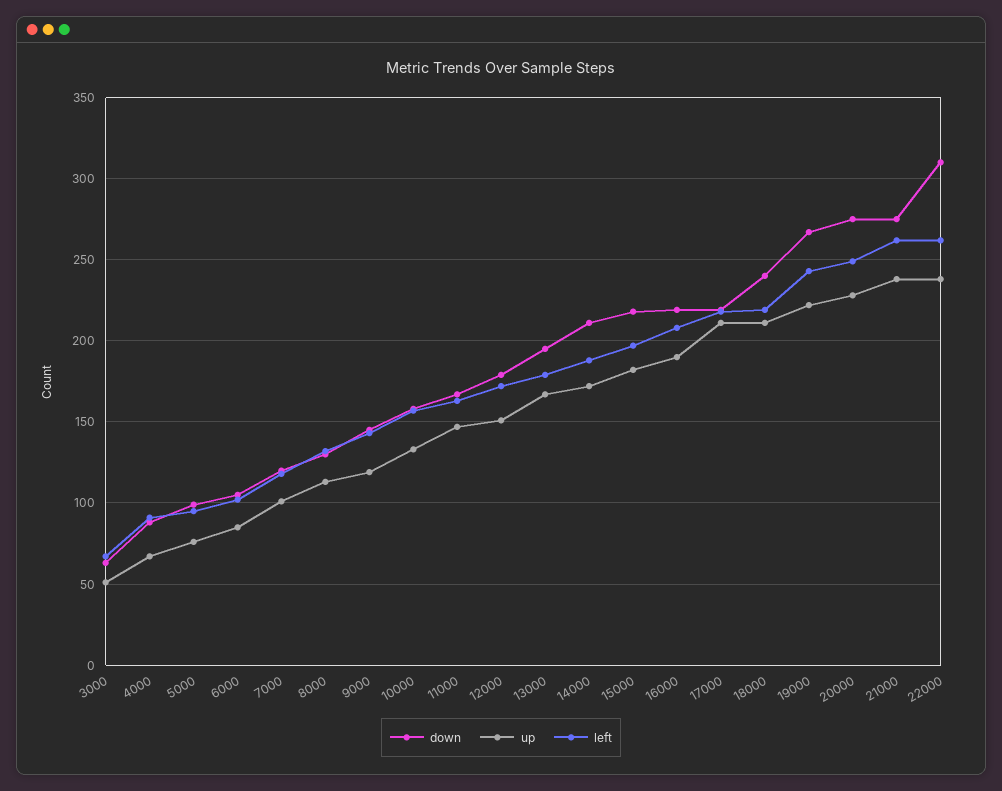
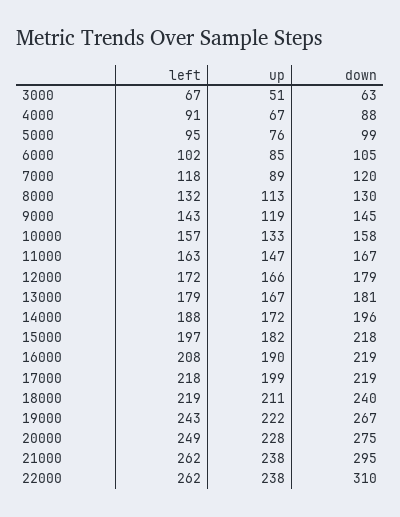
up, 7000: 100 -> 89
up, 12000: 150 -> 166
down, 13000: 195 -> 181
down, 14000: 210 -> 196
up, 17000: 210 -> 199
down, 21000: 275 -> 295

